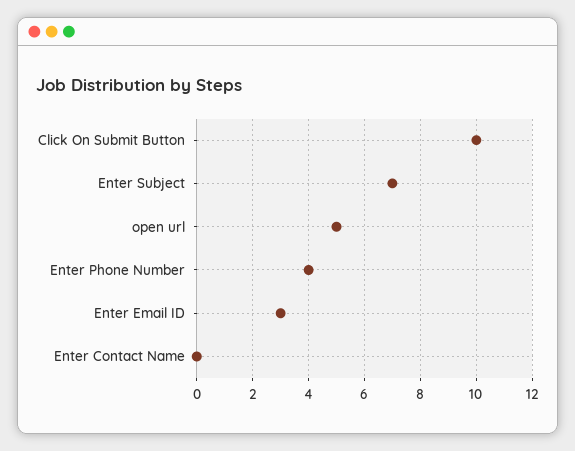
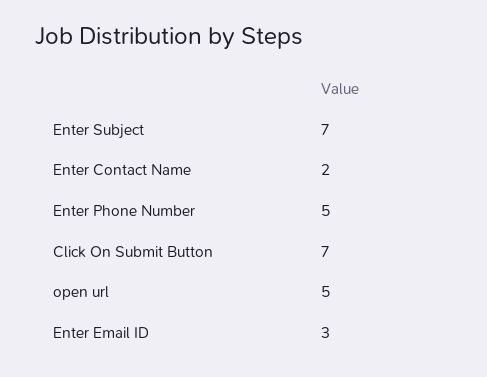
Click On Submit Button: 10 -> 7
Enter Phone Number: 4 -> 5
Enter Contact Name: 0 -> 2

